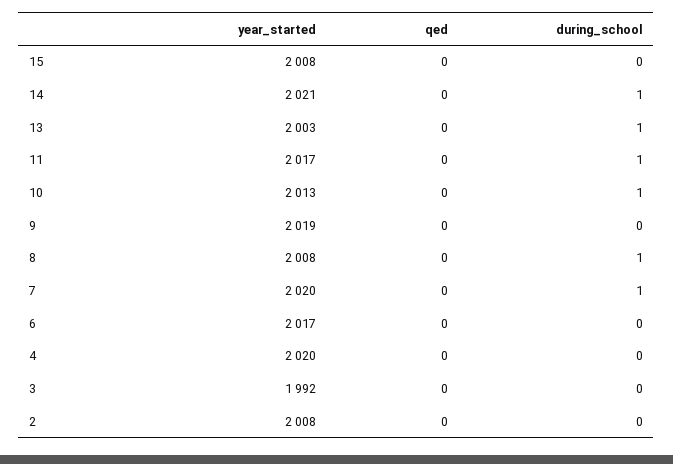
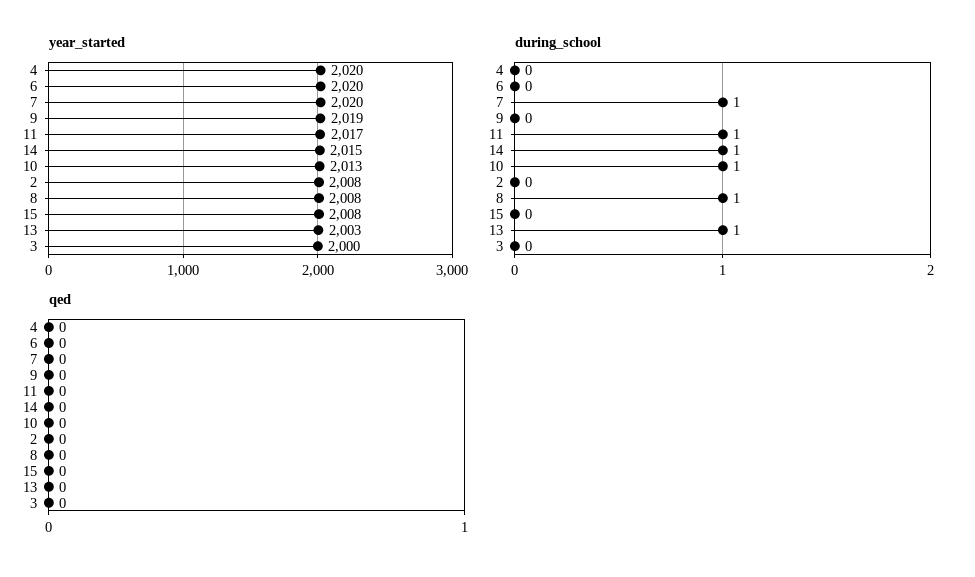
year_started, 14: 2021 -> 2015
year_started, 6: 2017 -> 2020
year_started, 3: 1992 -> 2000

